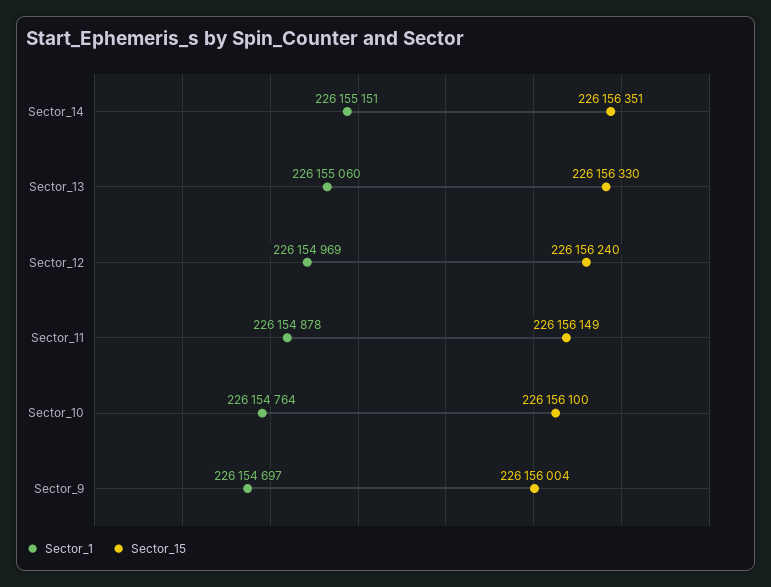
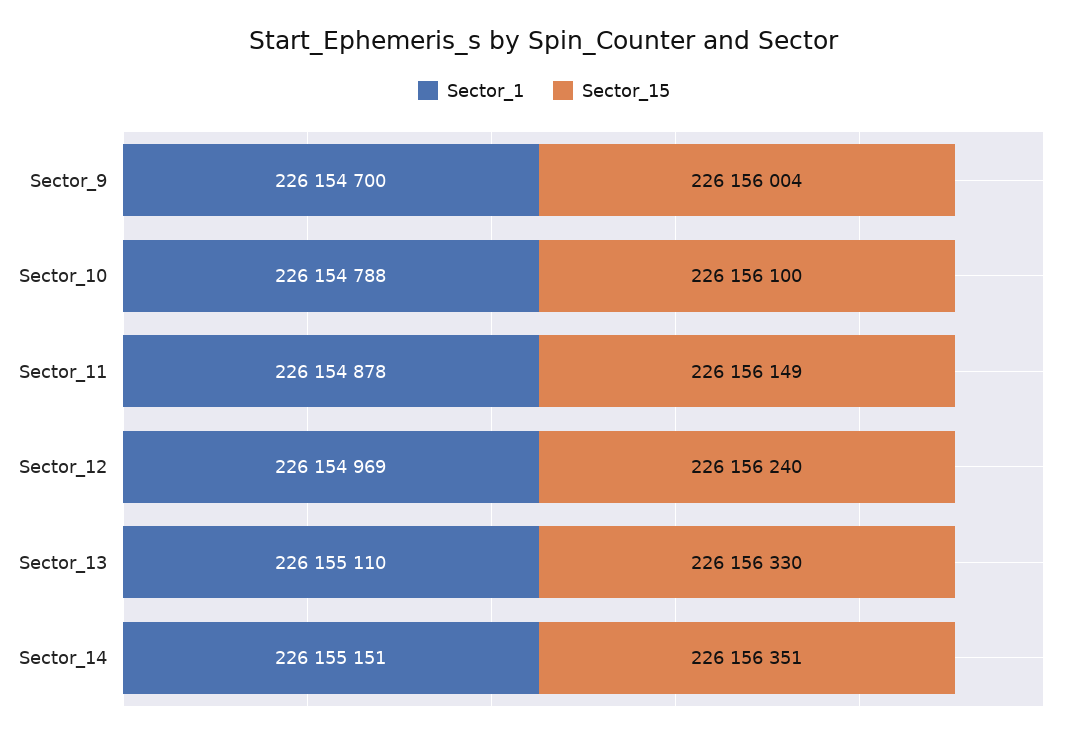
Sector_1, Sector_13: 226155060 -> 226155110
Sector_1, Sector_10: 226154764 -> 226154788
Sector_1, Sector_9: 226154697 -> 226154700

